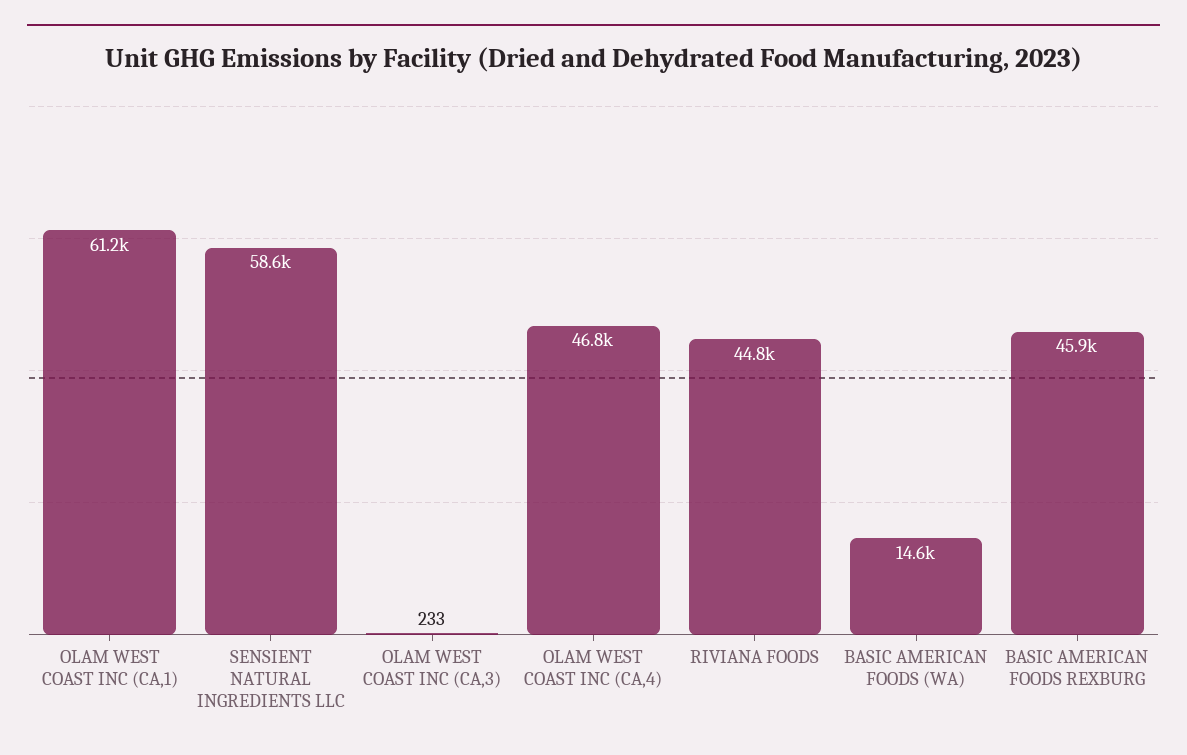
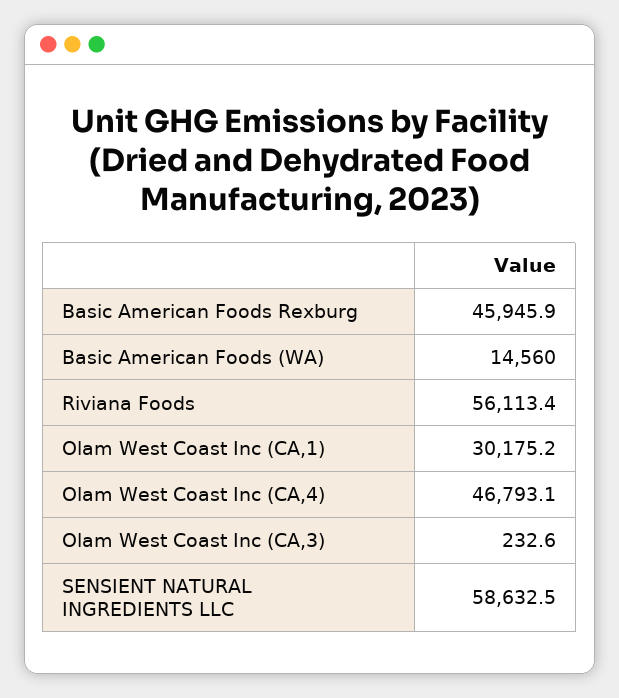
OLAM WEST COAST INC (CA,1): 61200 -> 30175.2
RIVIANA FOODS: 44800 -> 56113.4

